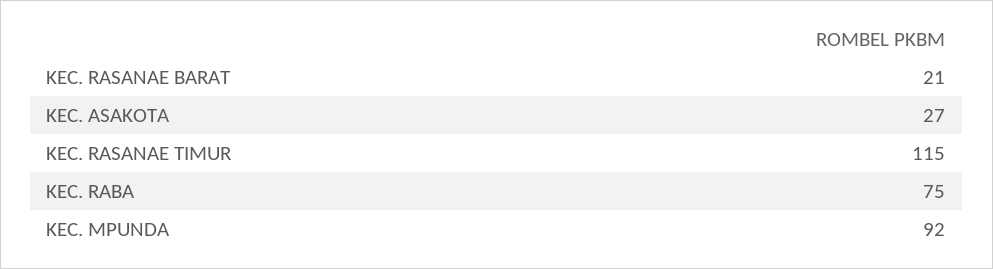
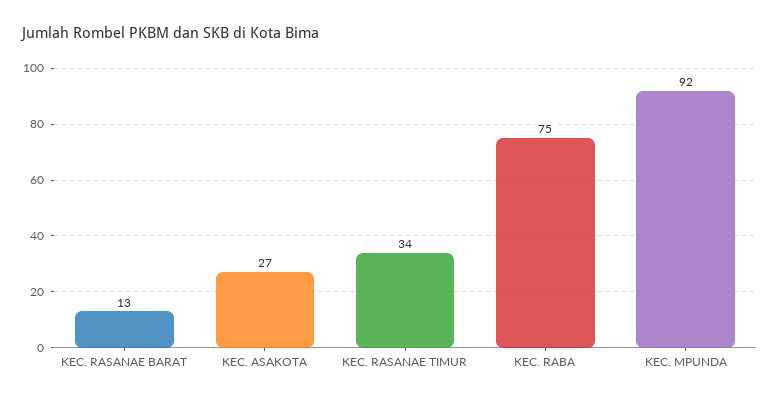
KEC. RASANAE BARAT: 21 -> 13
KEC. RASANAE TIMUR: 115 -> 34

